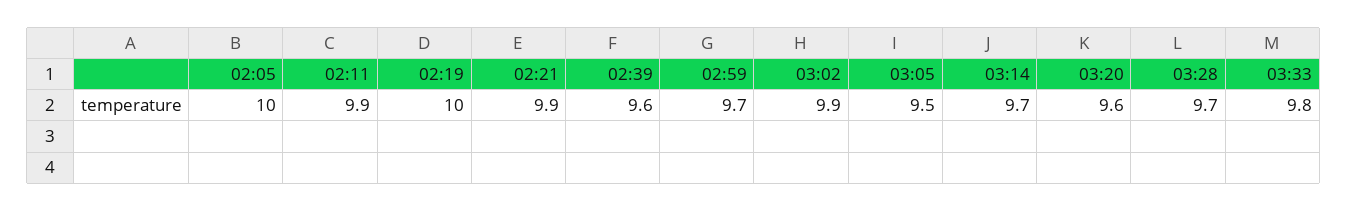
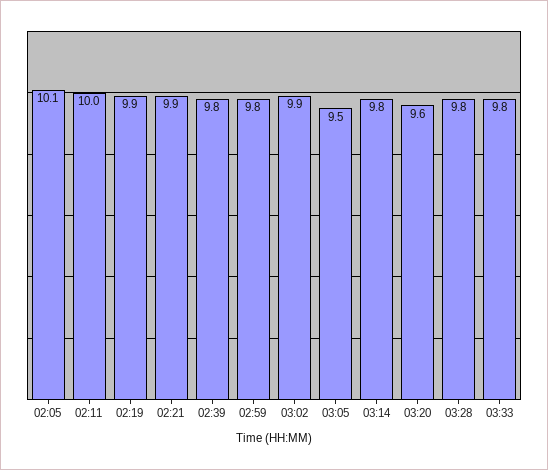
02:05: 10 -> 10.1
02:11: 9.9 -> 10
02:19: 10 -> 9.9
02:39: 9.6 -> 9.8
02:59: 9.7 -> 9.8
03:14: 9.7 -> 9.8
03:28: 9.7 -> 9.8

